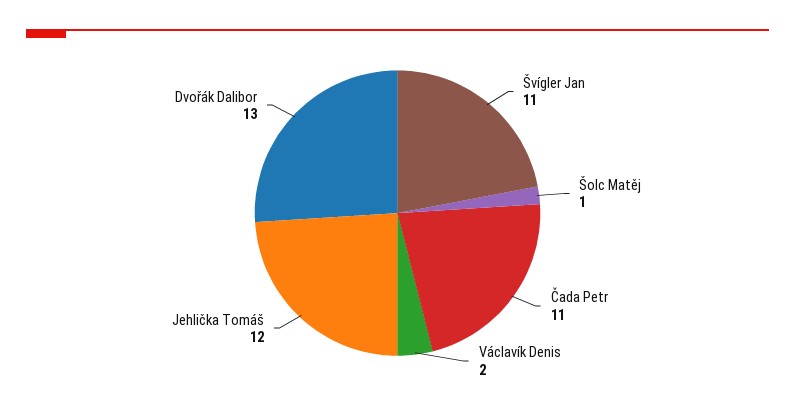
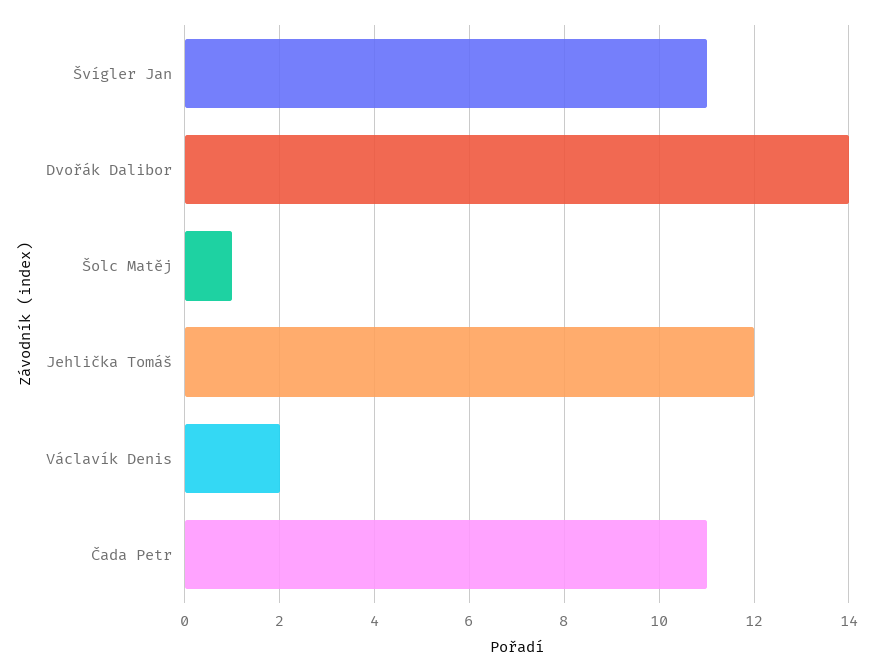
Dvořák Dalibor: 13 -> 14

